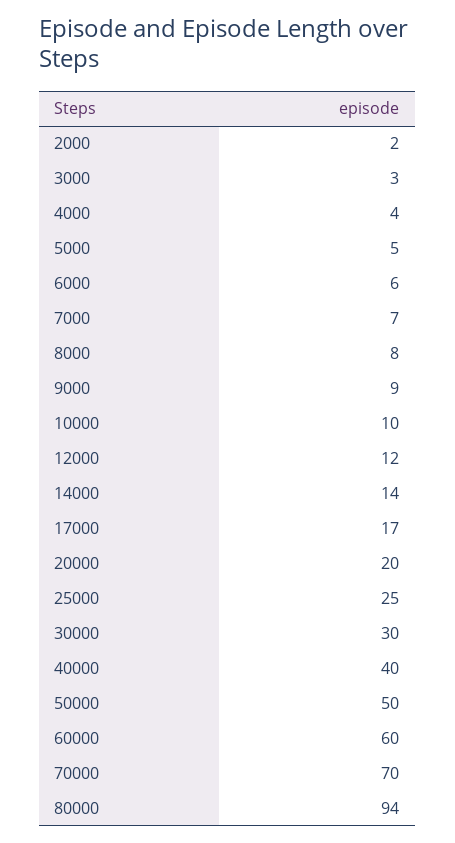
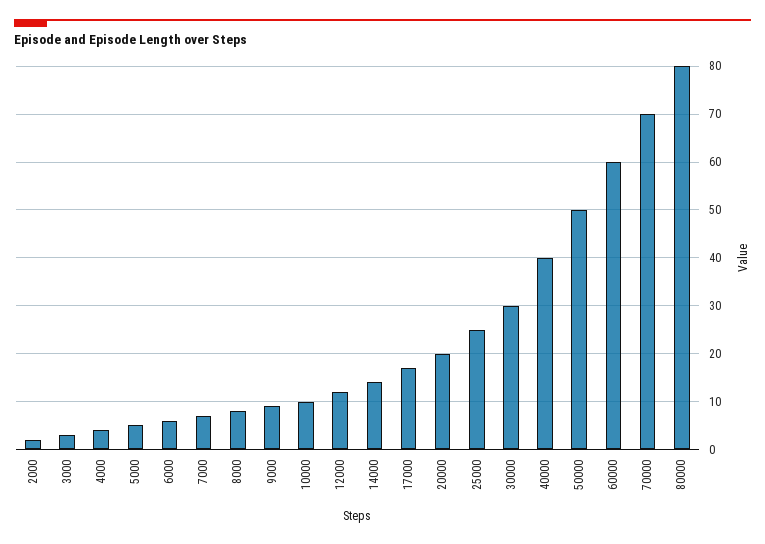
80000: 94 -> 80

